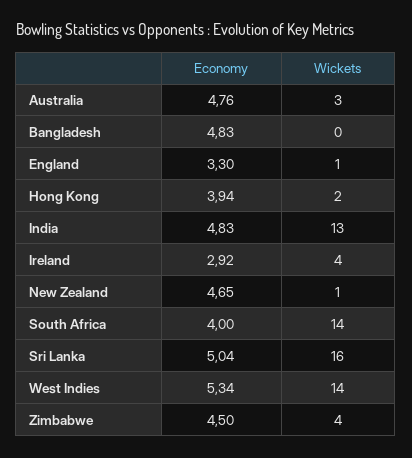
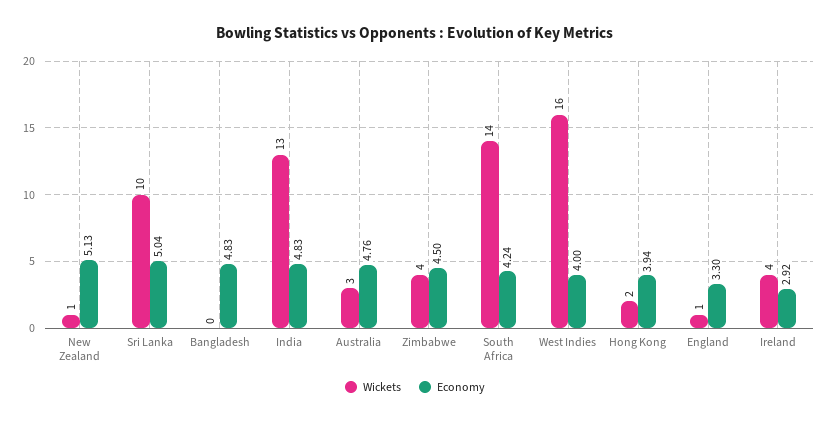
Economy, New Zealand: 4.65 -> 5.13
Economy, South Africa: 4 -> 4.24
Wickets, Sri Lanka: 16 -> 10
Economy, West Indies: 5.34 -> 4
Wickets, West Indies: 14 -> 16

